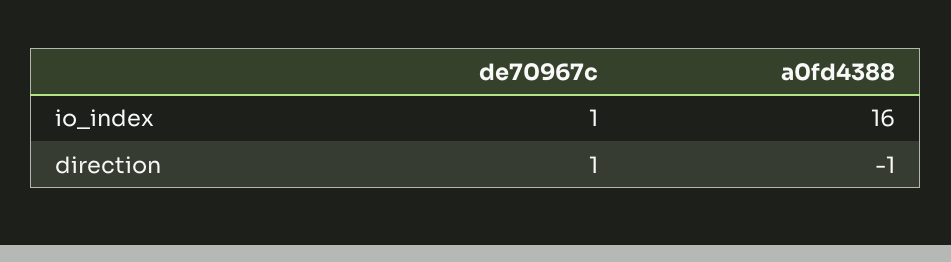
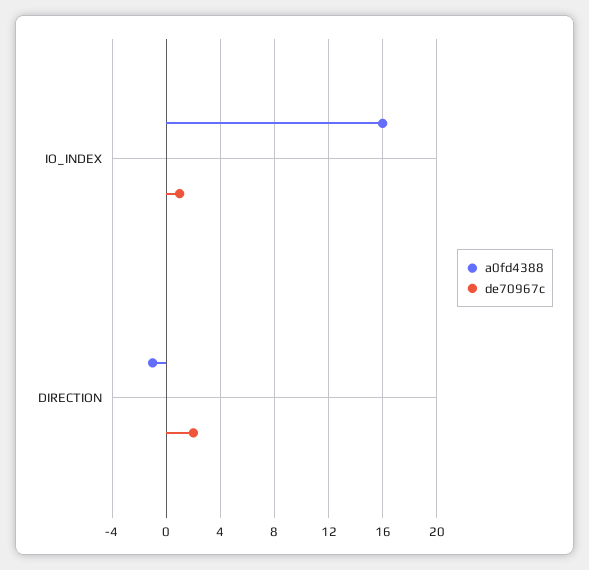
de70967c, direction: 1 -> 2

